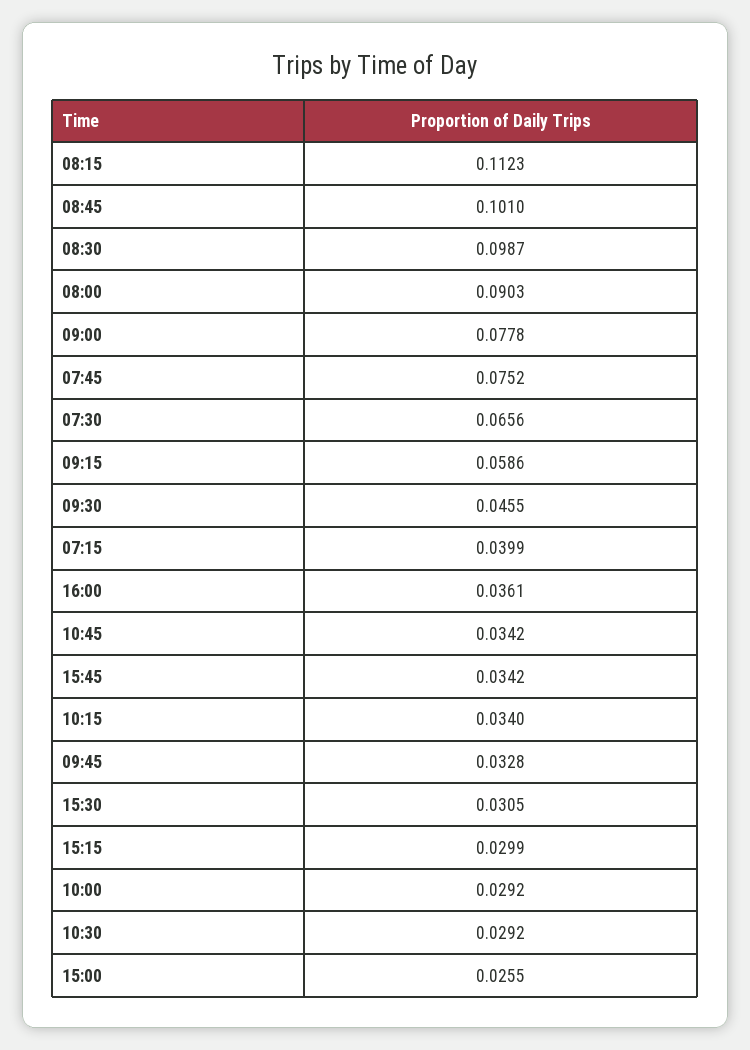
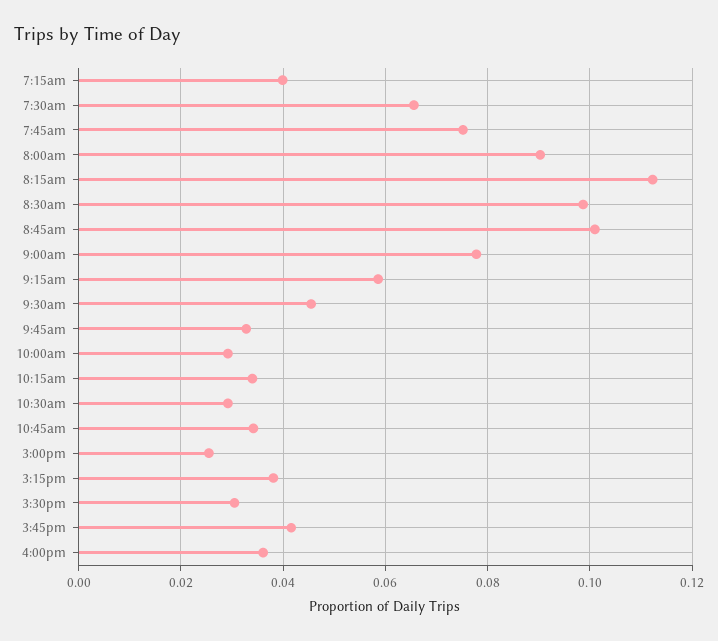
15:45: 0.0342 -> 0.042
15:15: 0.0299 -> 0.038

